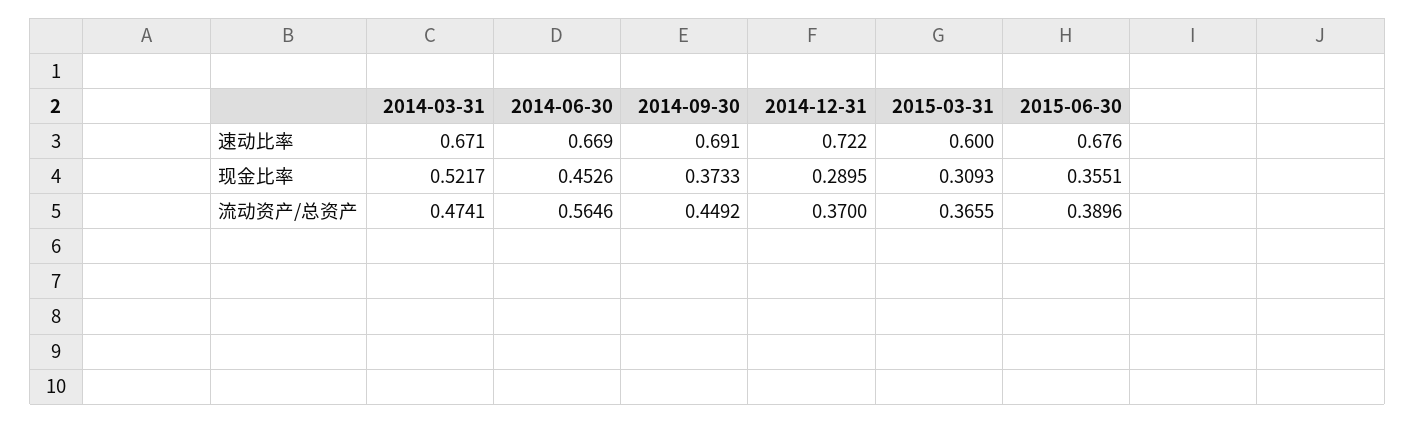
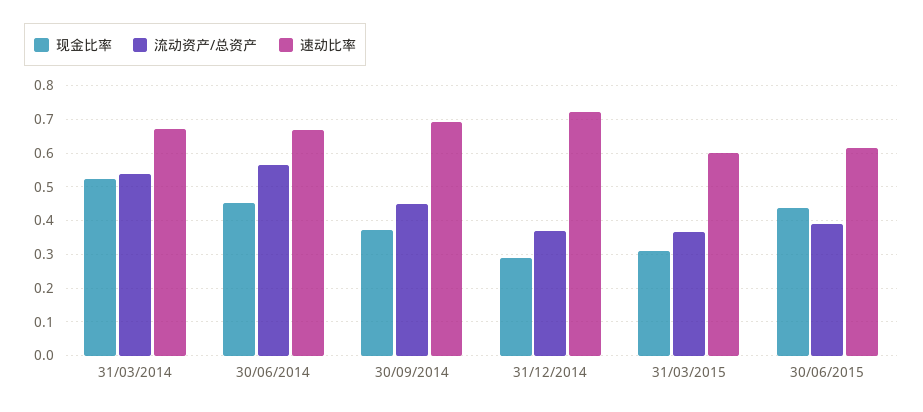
速动比率, 2015-06-30: 0.676 -> 0.62
现金比率, 2015-06-30: 0.3551 -> 0.44
流动资产/总资产, 2014-03-31: 0.4741 -> 0.54

